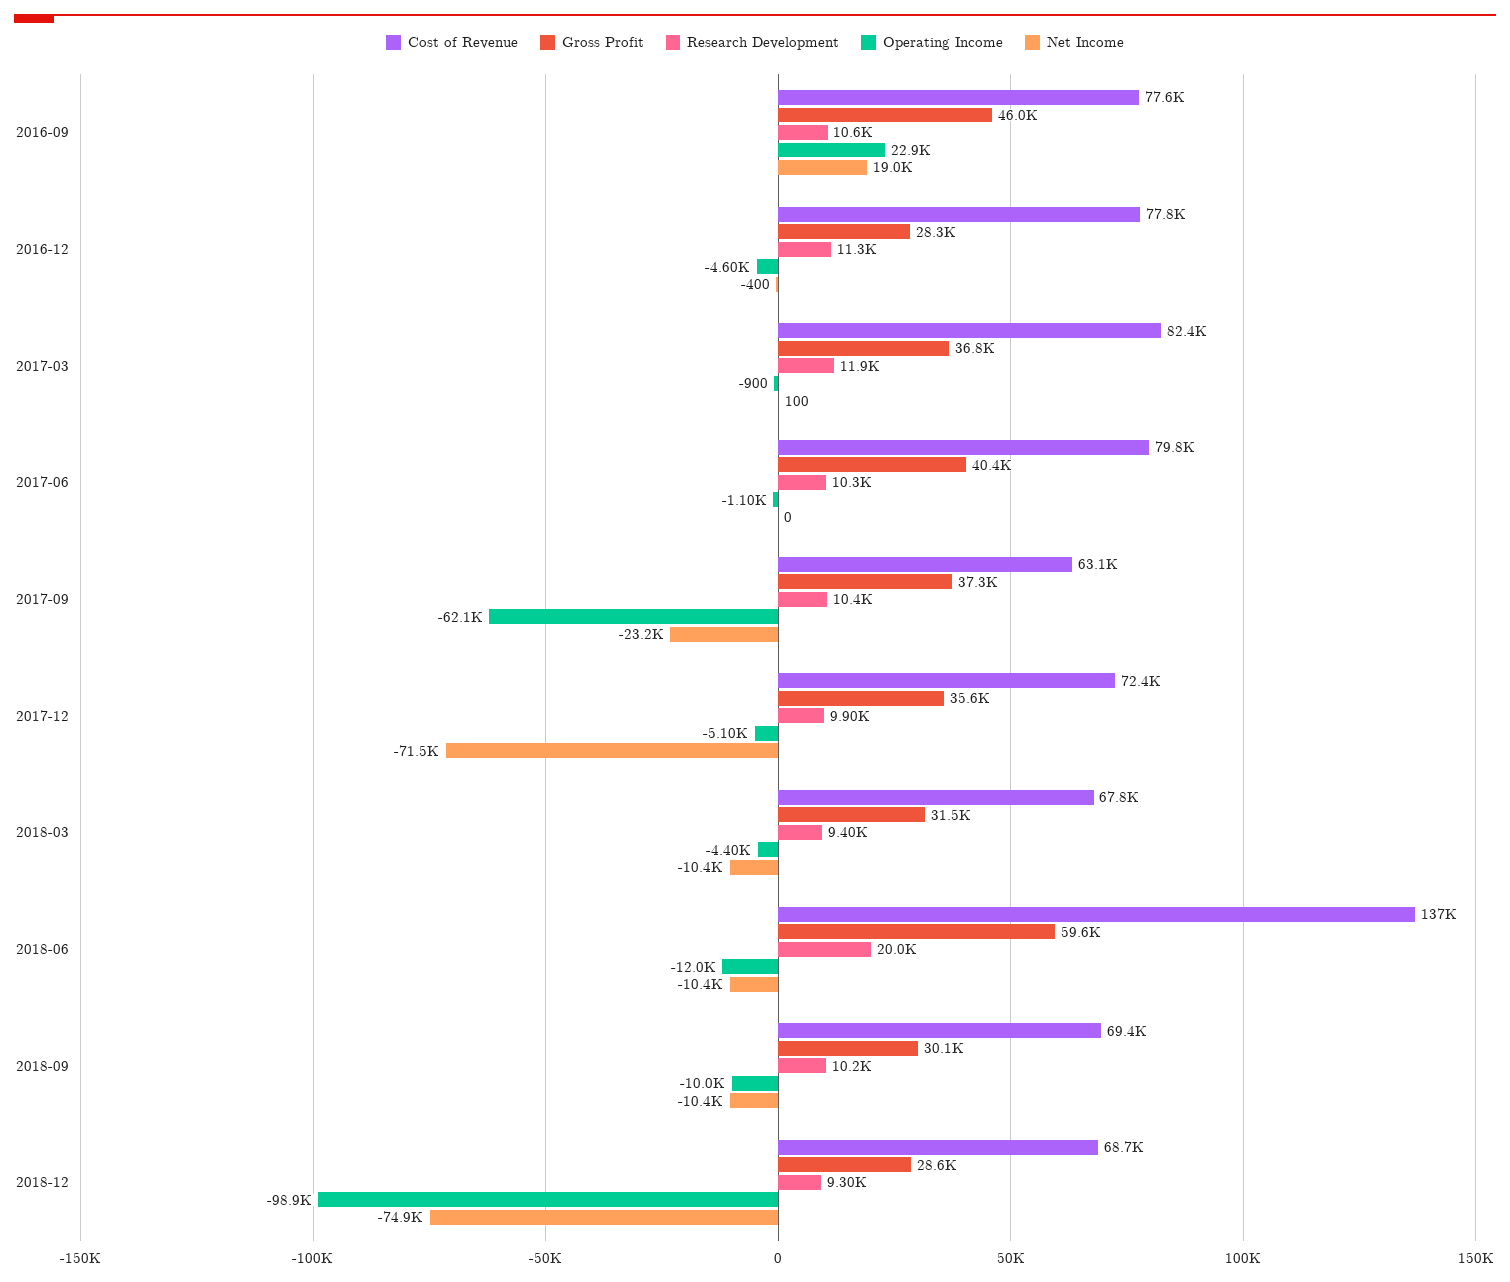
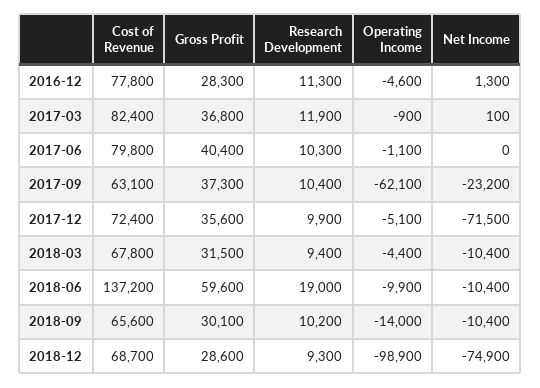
Cost of Revenue, 2016-09: 77600 -> none
Gross Profit, 2016-09: 46000 -> none
Research Development, 2016-09: 10600 -> none
Operating Income, 2016-09: 22900 -> none
Net Income, 2016-09: 19000 -> none
Net Income, 2016-12: -400 -> 1300
Research Development, 2018-06: 20000 -> 19000
Operating Income, 2018-06: -12000 -> -9900
Cost of Revenue, 2018-09: 69400 -> 65600
Operating Income, 2018-09: -10000 -> -14000

